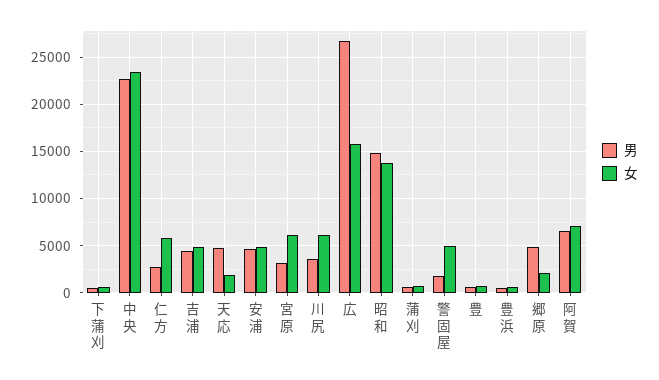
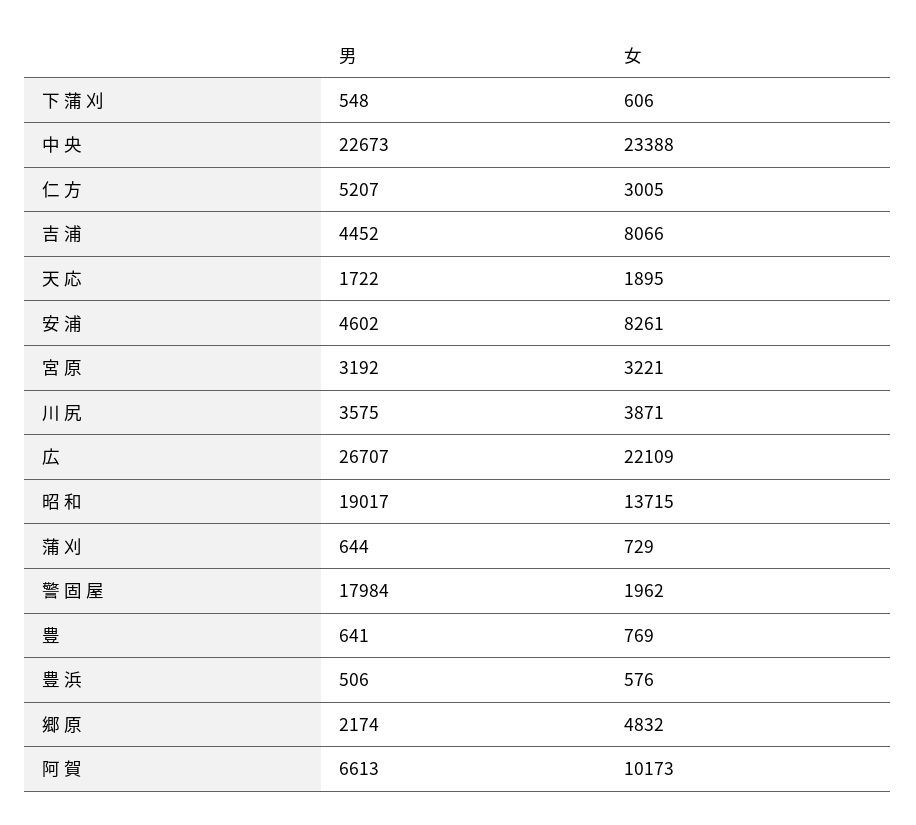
男, 仁 方: 3000 -> 5207
女, 仁 方: 6000 -> 3005
女, 吉 浦: 5000 -> 8066
男, 天 応: 5000 -> 1722
女, 安 浦: 5000 -> 8261
女, 宮 原: 6000 -> 3221
女, 川 尻: 6000 -> 3871
女, 広: 16000 -> 22109
男, 昭 和: 15000 -> 19017
男, 警 固 屋: 2000 -> 17984
女, 警 固 屋: 5000 -> 1962
男, 郷 原: 5000 -> 2174
女, 郷 原: 2000 -> 4832
女, 阿 賀: 7000 -> 10173

